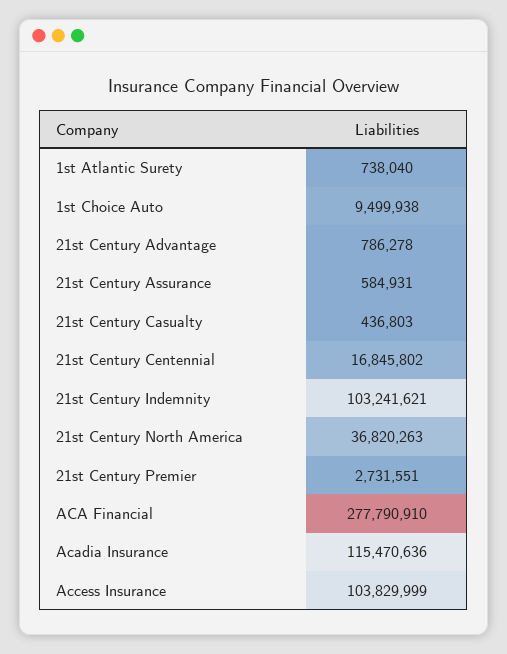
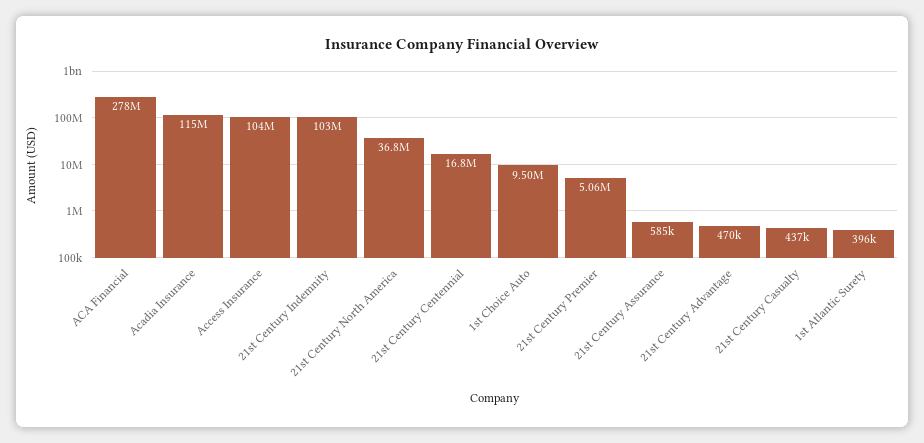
1st Atlantic Surety: 738040 -> 396000
21st Century Advantage: 786278 -> 470000
21st Century Premier: 2731551 -> 5060000

